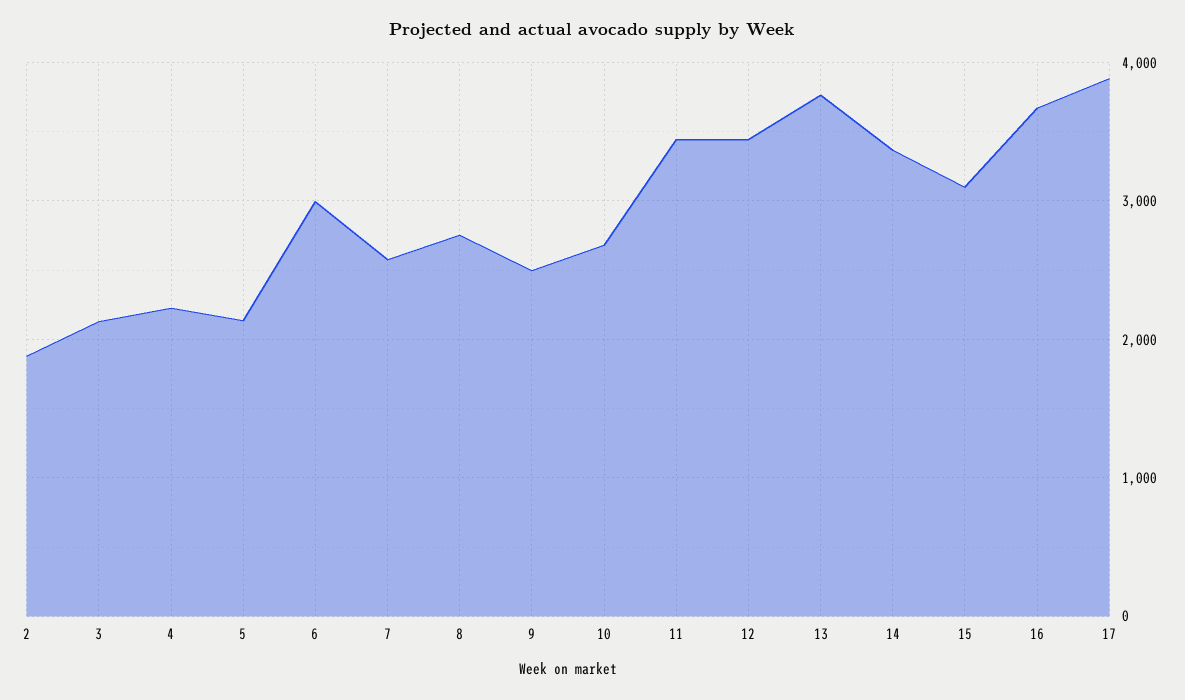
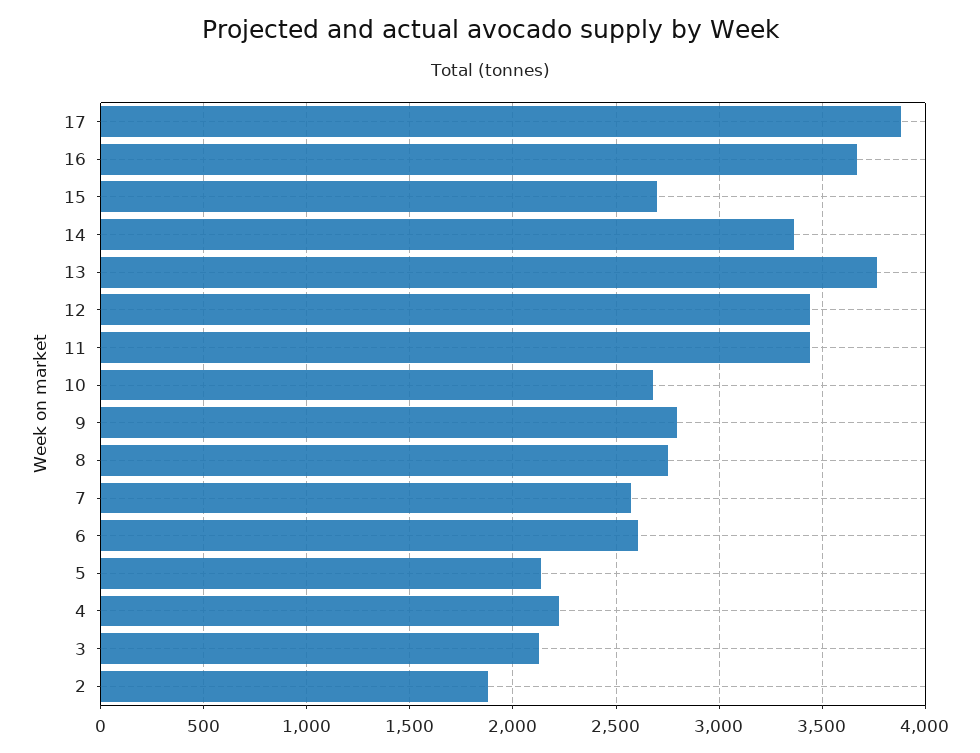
6: 3000 -> 2600
9: 2500 -> 2800
15: 3100 -> 2700

